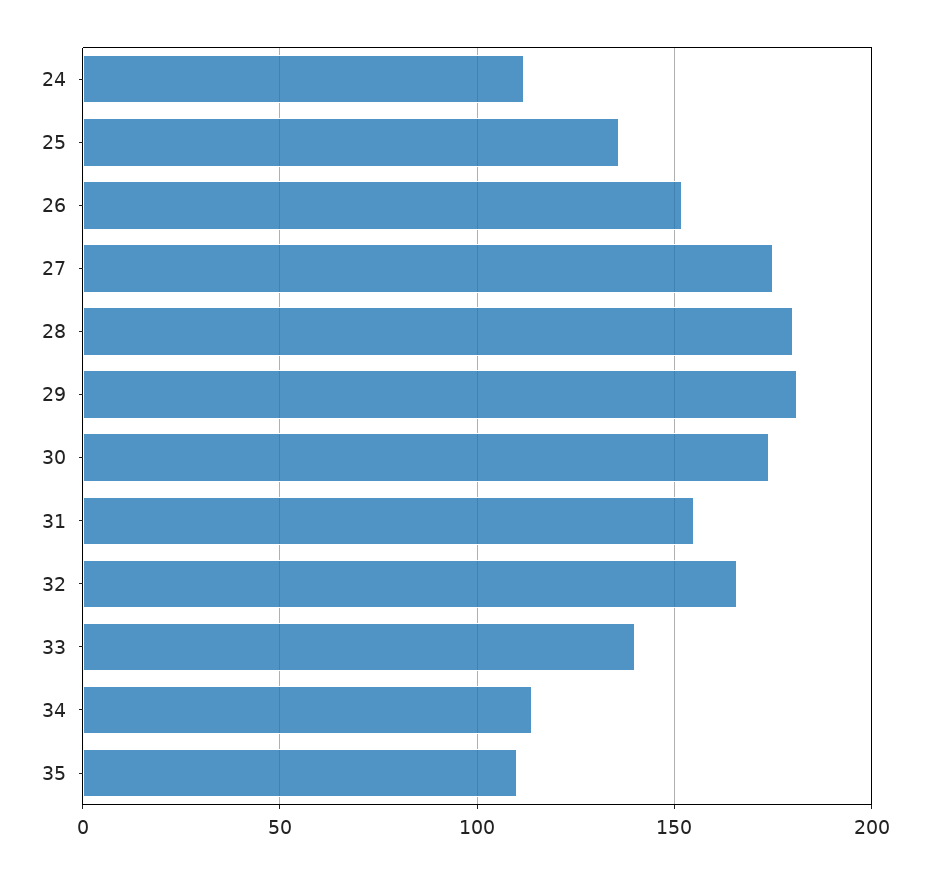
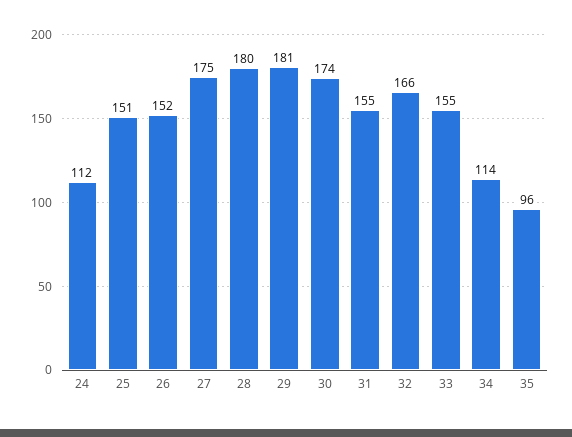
25: 135 -> 151
33: 140 -> 155
35: 110 -> 96

